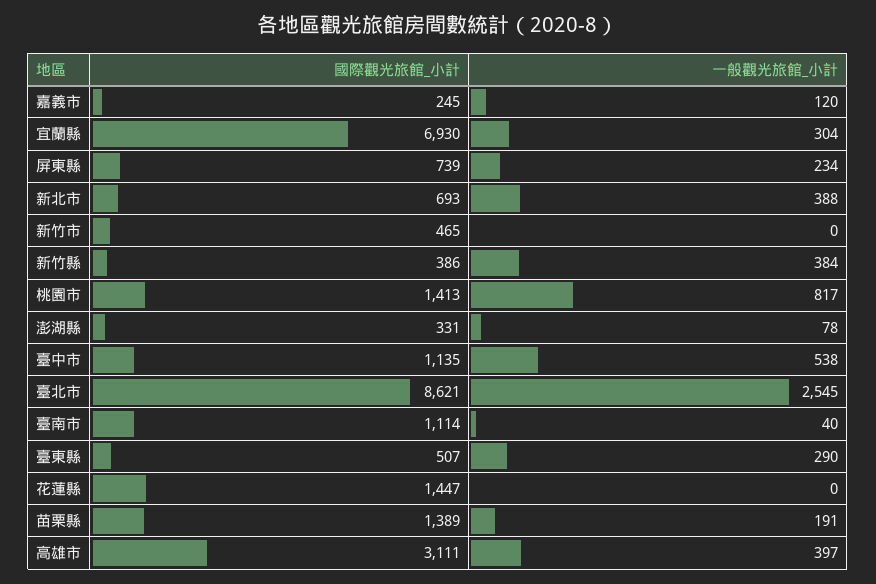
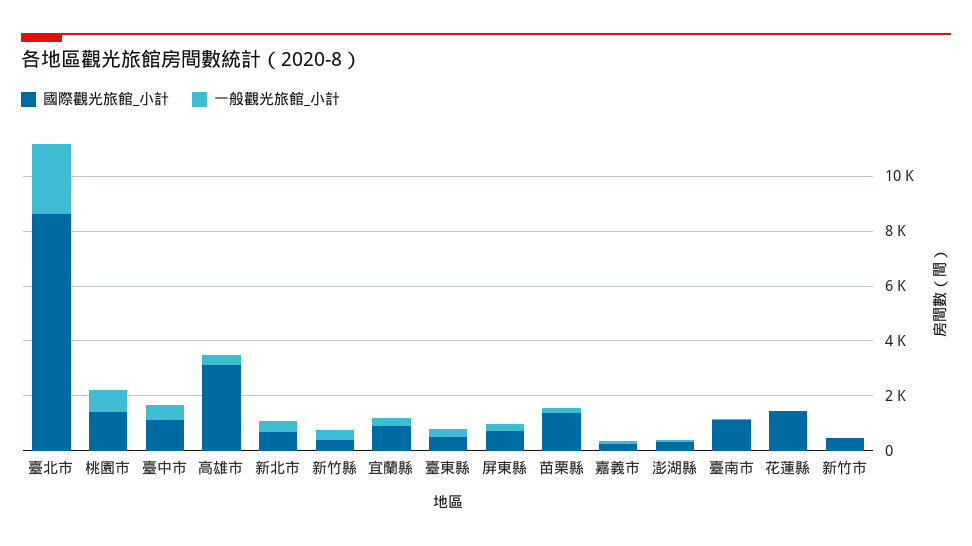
國際觀光旅館_小計, 宜蘭縣: 6930 -> 1000

